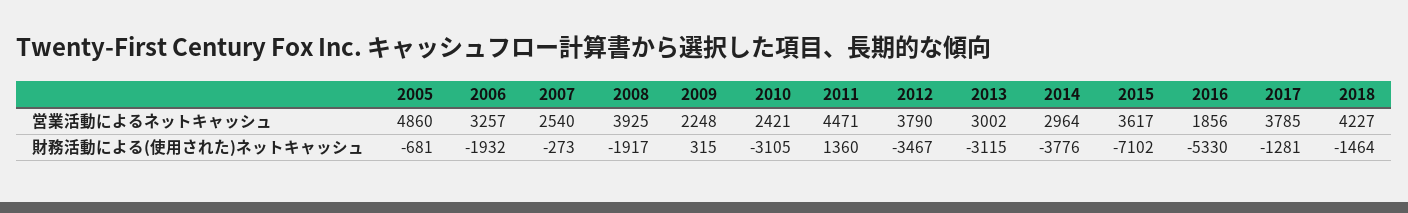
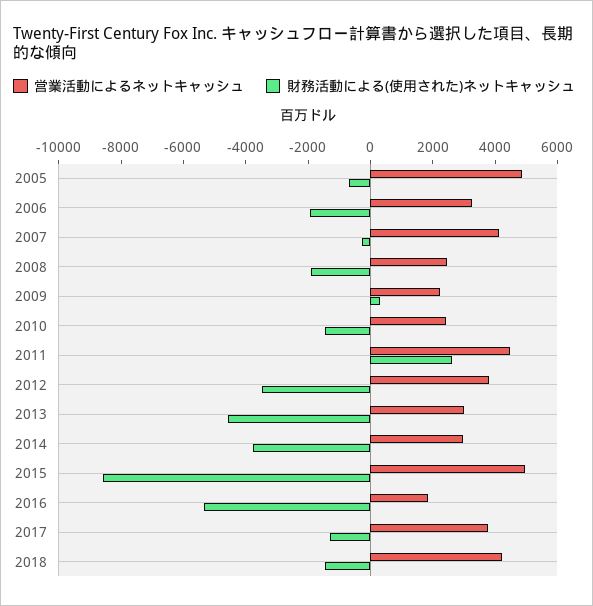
営業活動によるネットキャッシュ, 2007: 2540 -> 4000
営業活動によるネットキャッシュ, 2008: 3925 -> 2500
営業活動によるネットキャッシュ, 2015: 3617 -> 5000
財務活動による(使用された)ネットキャッシュ, 2010: -3105 -> -1500
財務活動による(使用された)ネットキャッシュ, 2011: 1360 -> 2500
財務活動による(使用された)ネットキャッシュ, 2013: -3115 -> -4500
財務活動による(使用された)ネットキャッシュ, 2015: -7102 -> -8500

